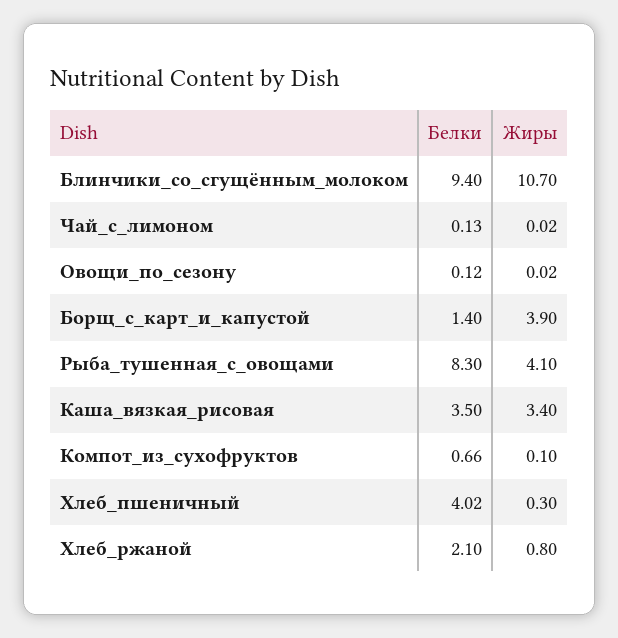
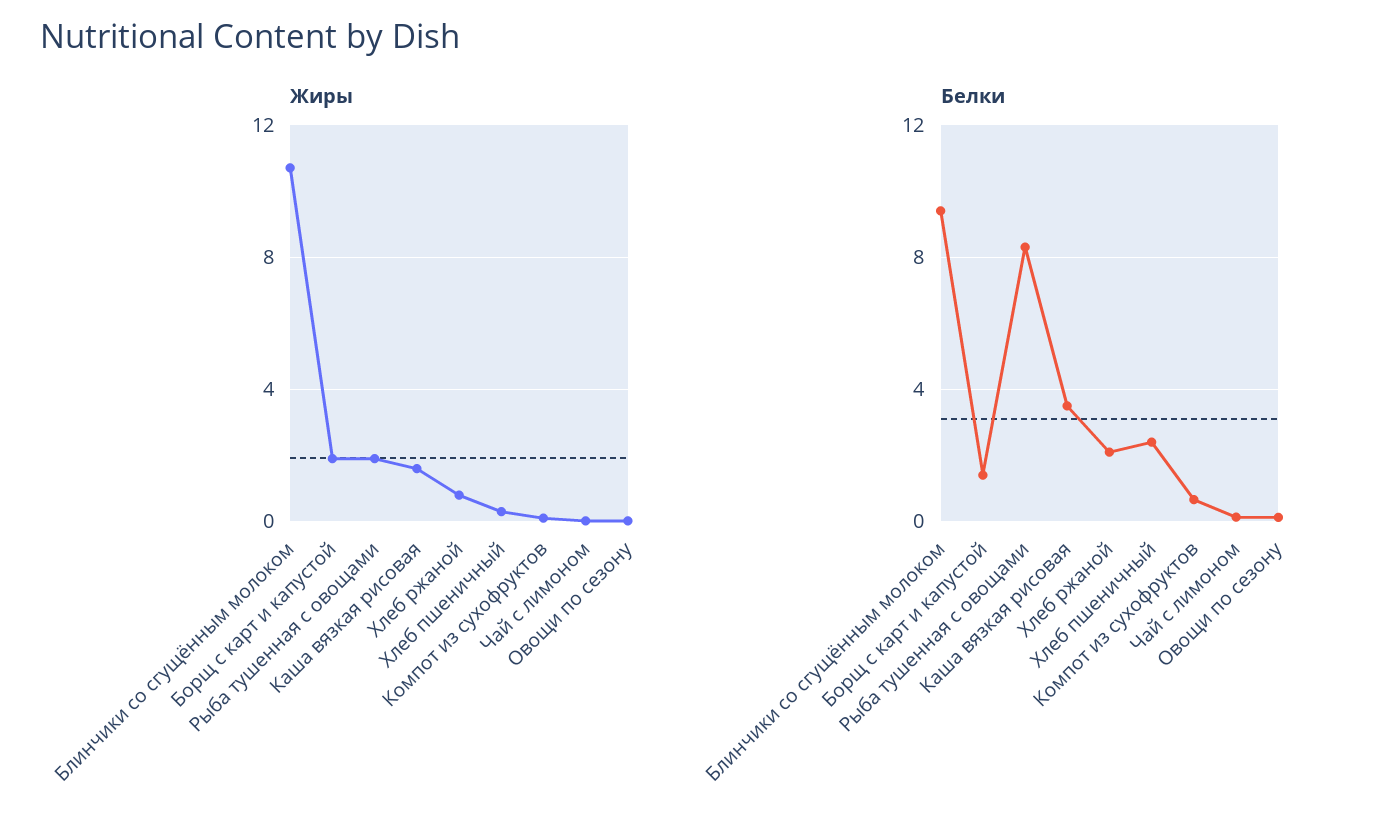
Жиры, Борщ_с_карт_и_капустой: 3.9 -> 2
Жиры, Рыба_тушенная_с_овощами: 4.1 -> 2
Жиры, Каша_вязкая_рисовая: 3.4 -> 1.5
Белки, Хлеб_пшеничный: 4.02 -> 2.5

